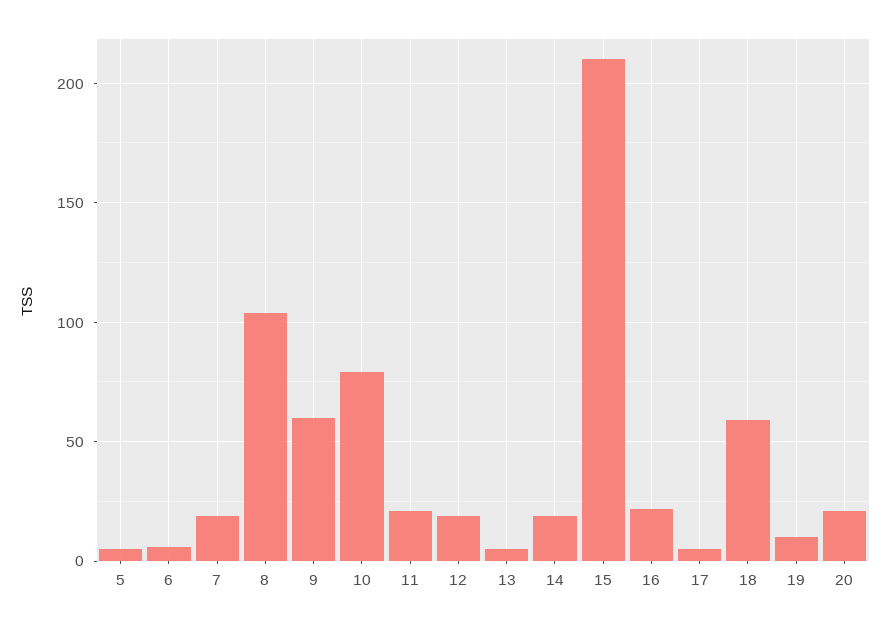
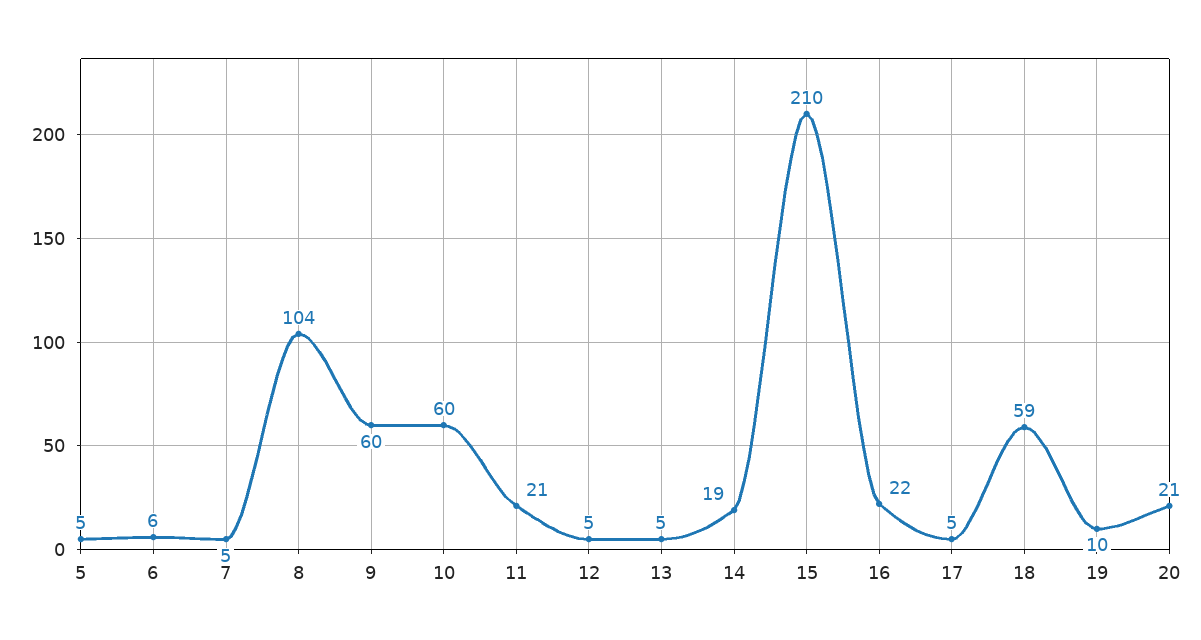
7: 20 -> 5
10: 80 -> 60
12: 20 -> 5

